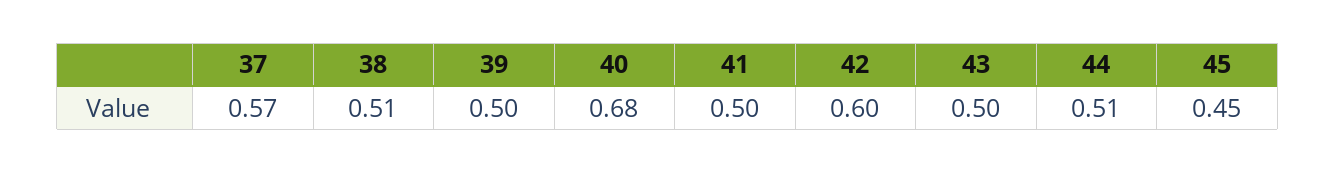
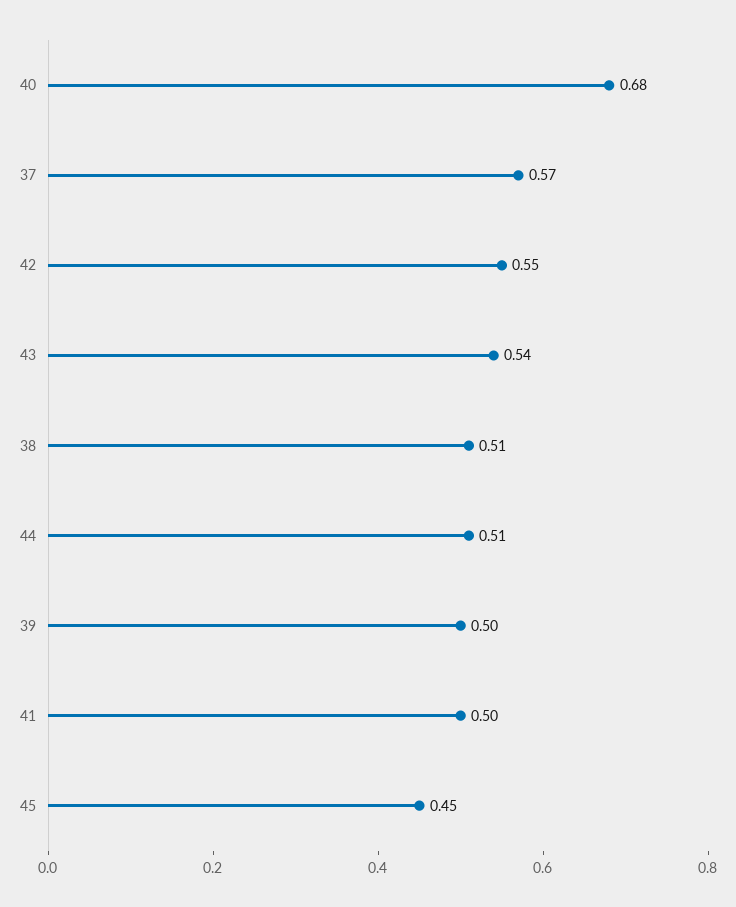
42: 0.6 -> 0.55
43: 0.5 -> 0.54

